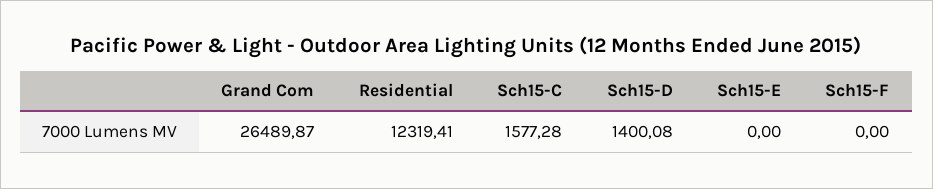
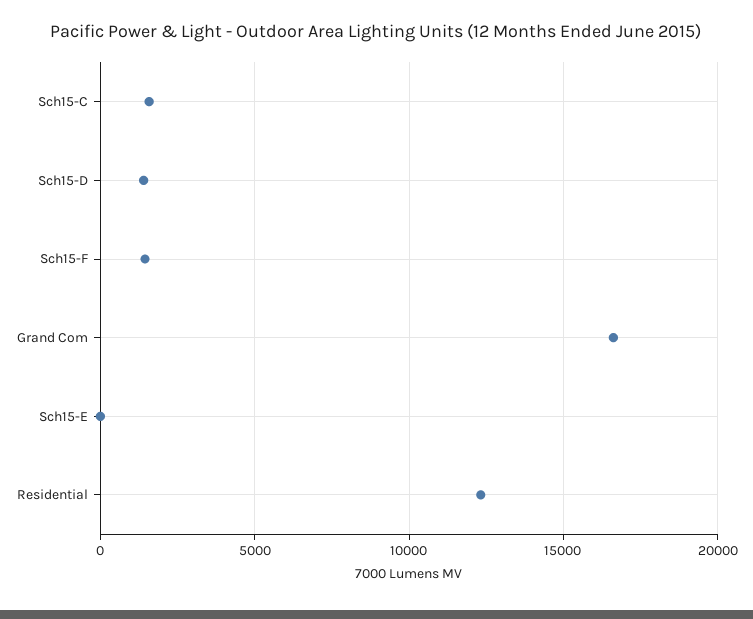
Grand Com: 26489.87 -> 16500
Sch15-F: 0 -> 1500

